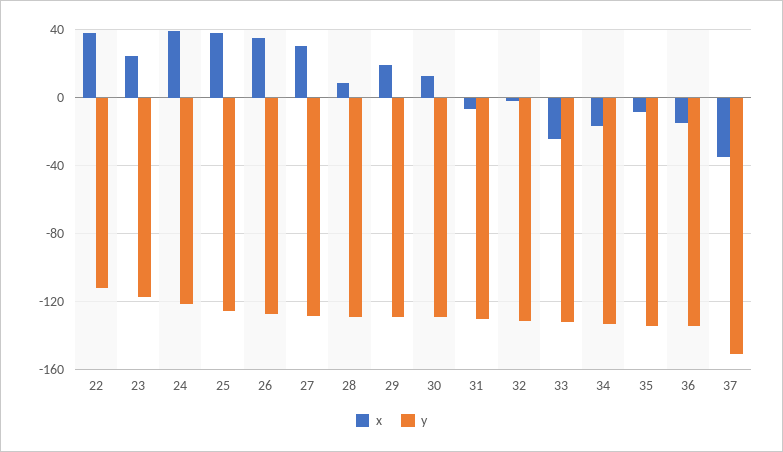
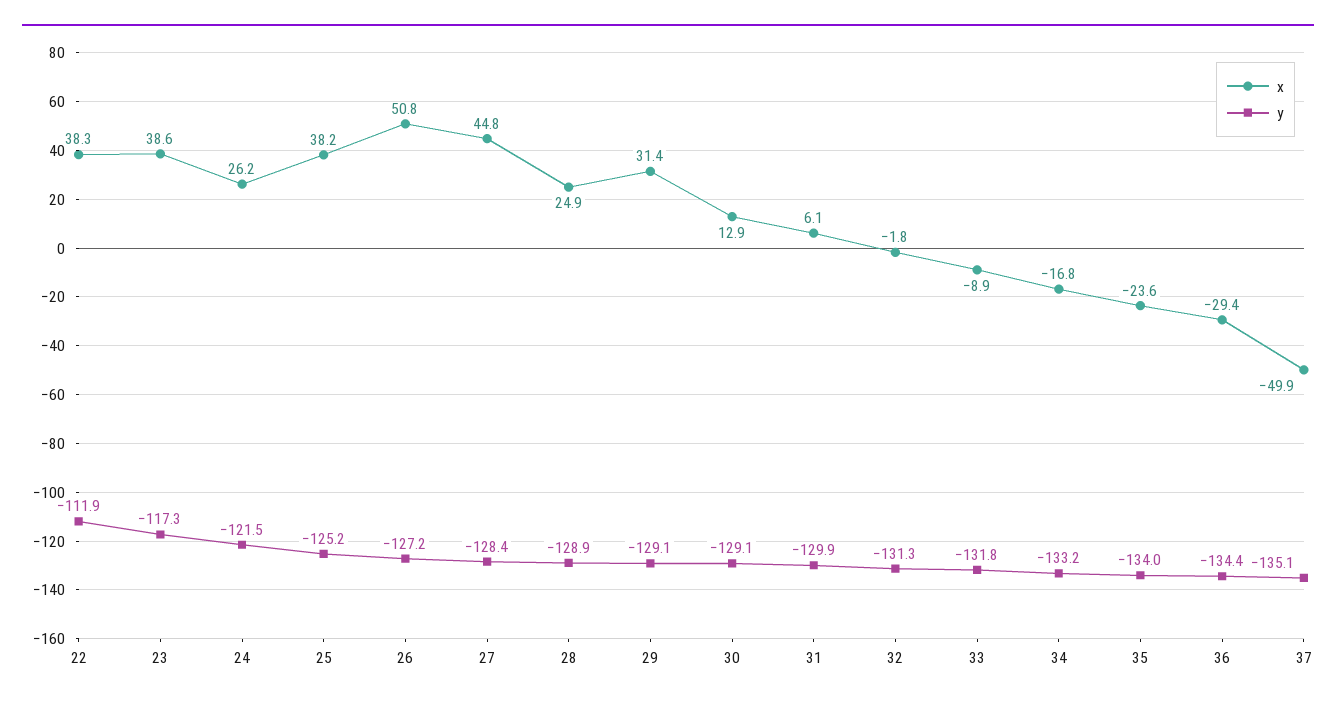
x, 23: 25 -> 38.6
x, 24: 40 -> 26.2
x, 26: 35 -> 50.8
x, 27: 30 -> 44.8
x, 28: 10 -> 24.9
x, 29: 20 -> 31.4
x, 31: -5 -> 6.1
x, 33: -25 -> -8.9
x, 35: -10 -> -23.6
x, 36: -15 -> -29.4
x, 37: -35 -> -49.9
y, 37: -150 -> -135.1

